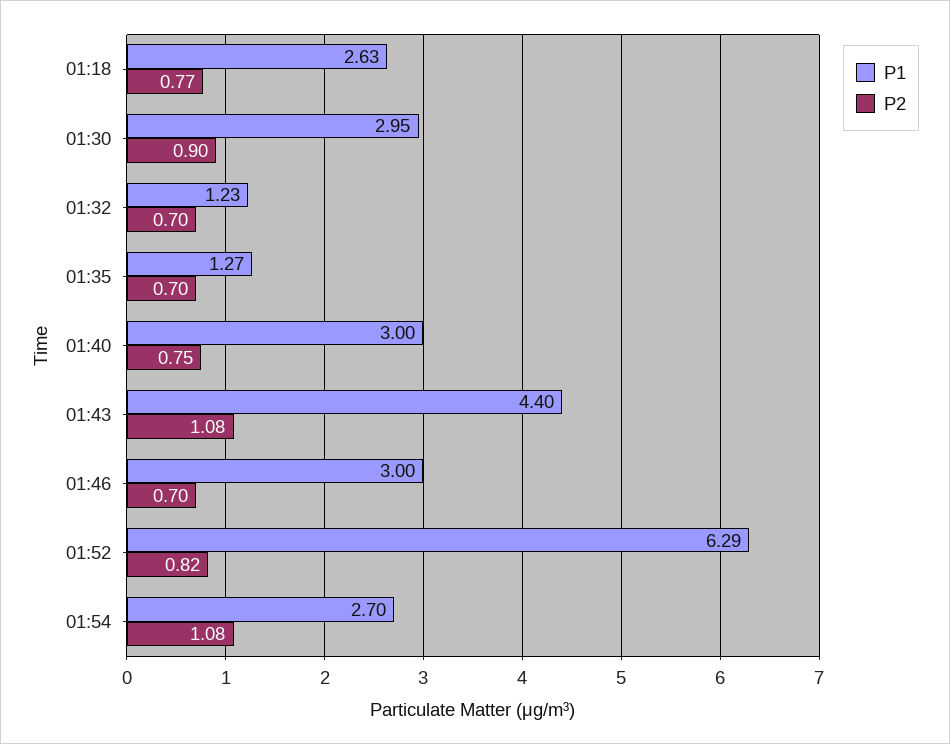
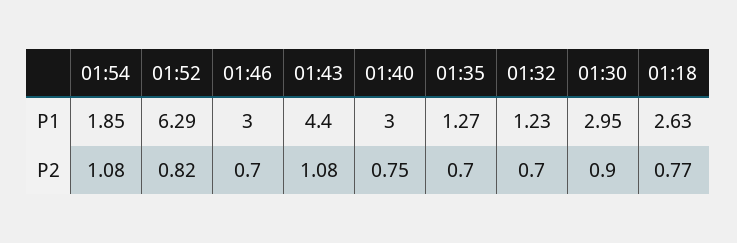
P1, 01:54: 2.7 -> 1.85

